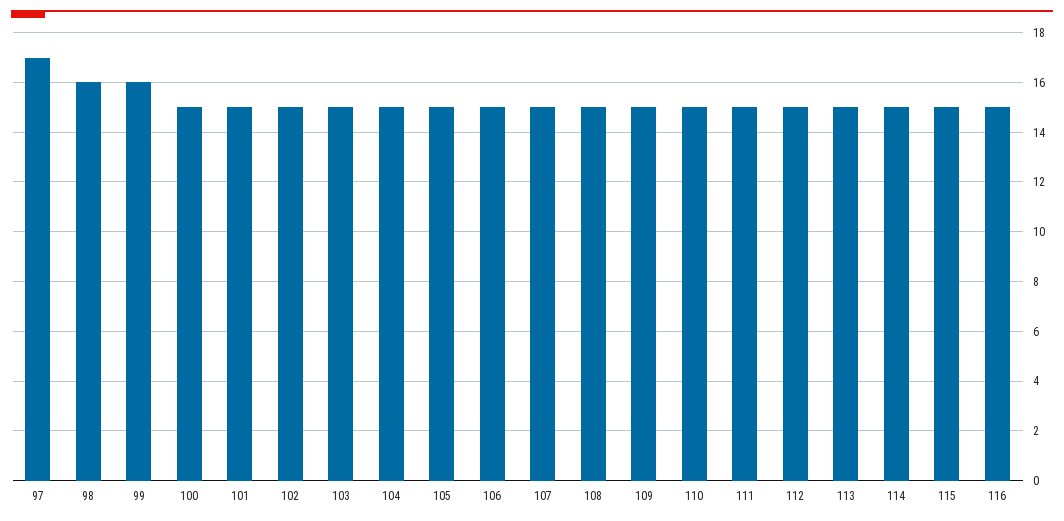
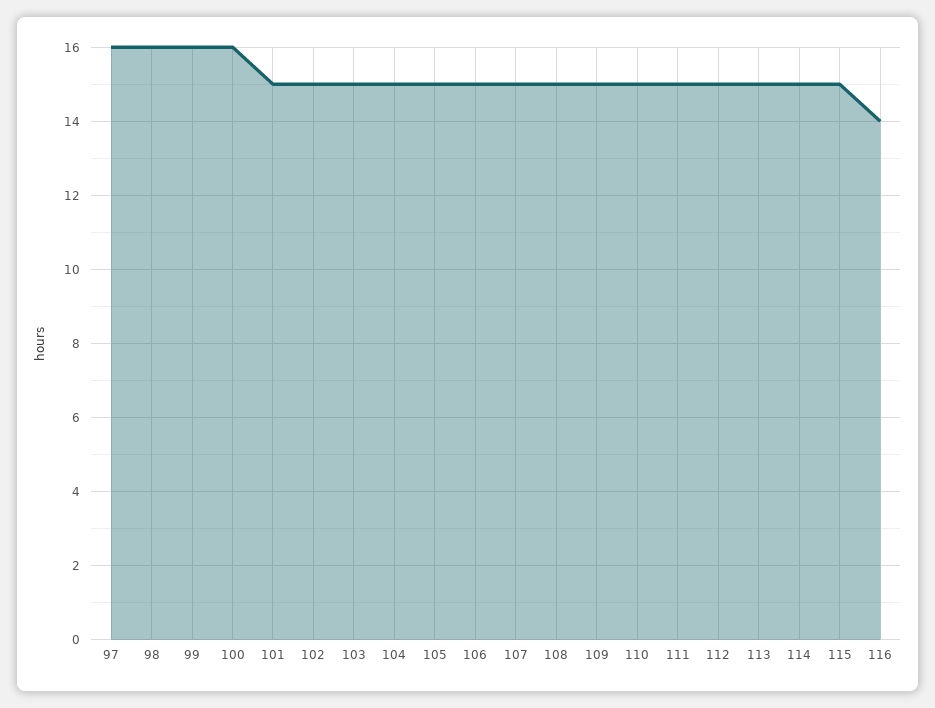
97: 17 -> 16
100: 15 -> 16
116: 15 -> 14

